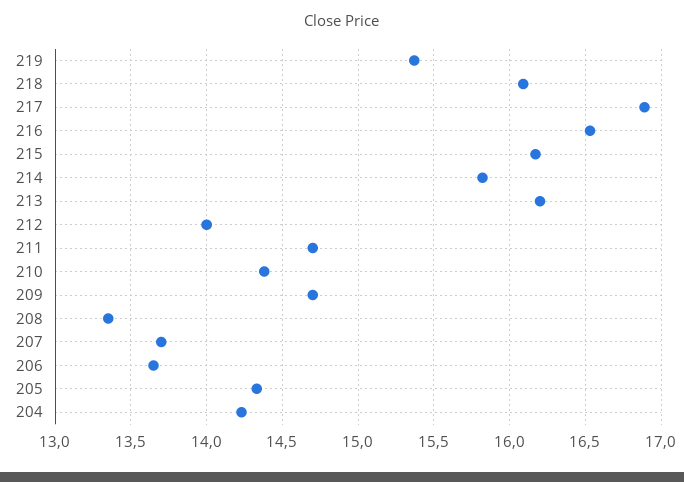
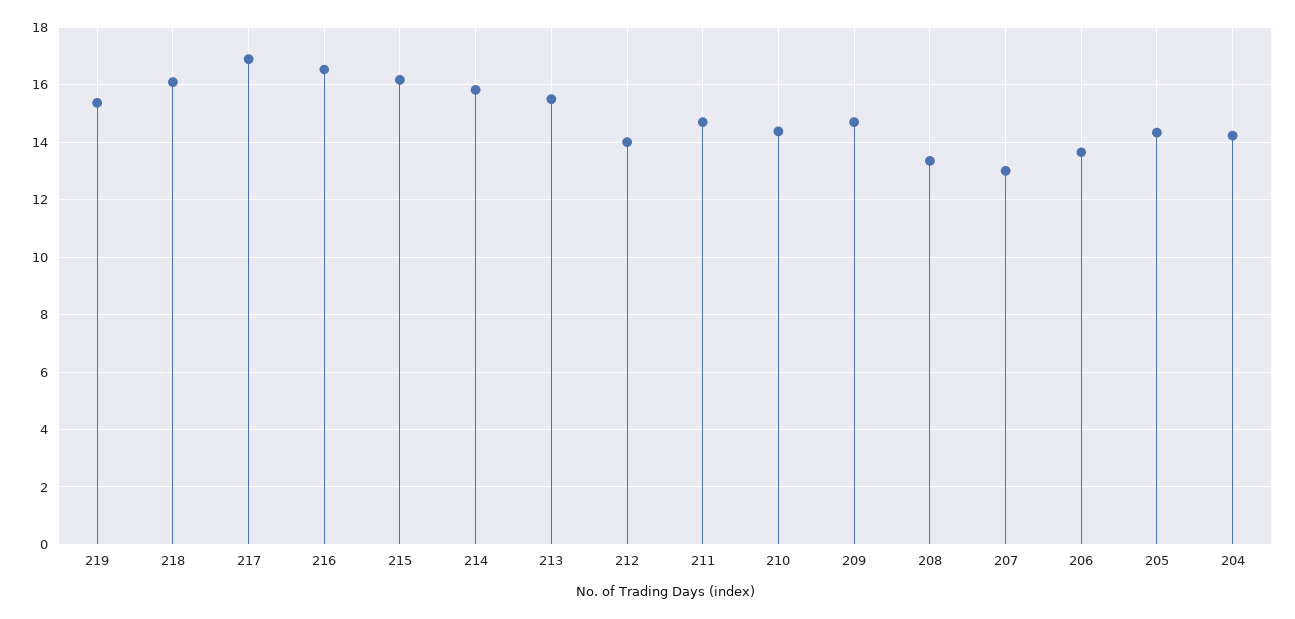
213: 16.2 -> 15.5
207: 13.7 -> 13

